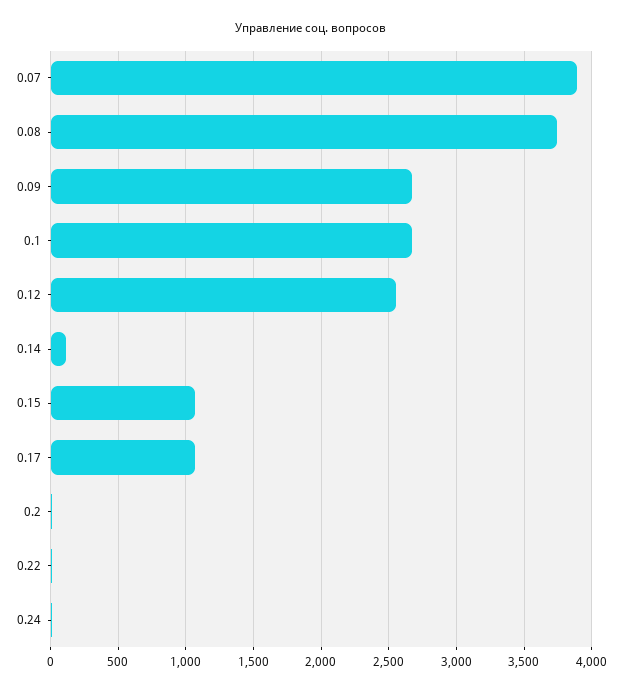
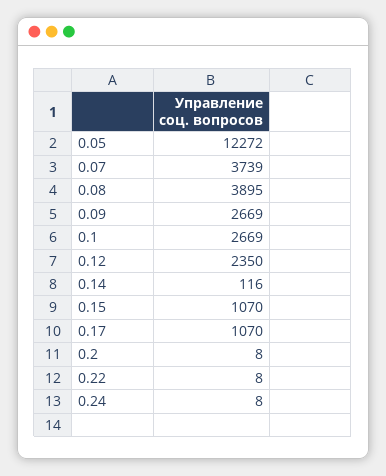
0.07: 3900 -> 3739
0.08: 3750 -> 3895
0.12: 2550 -> 2350
0.05: none -> 12272

